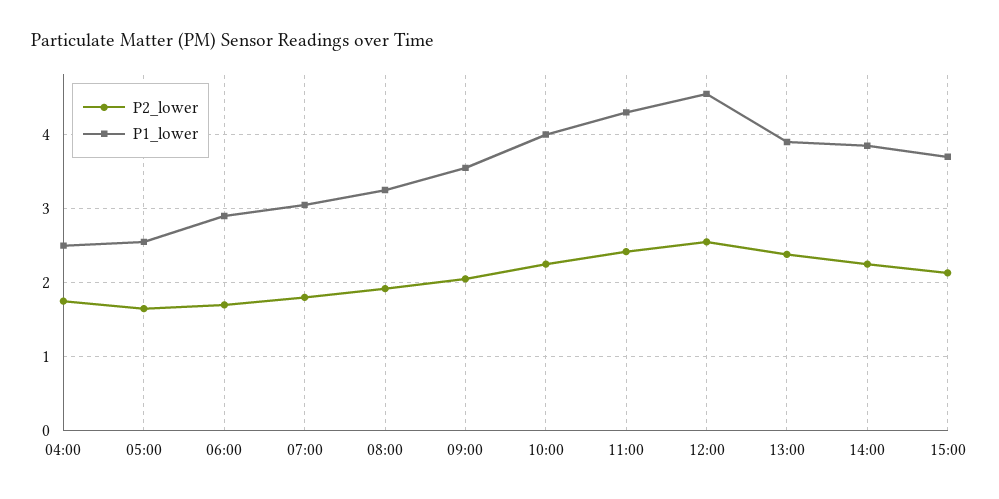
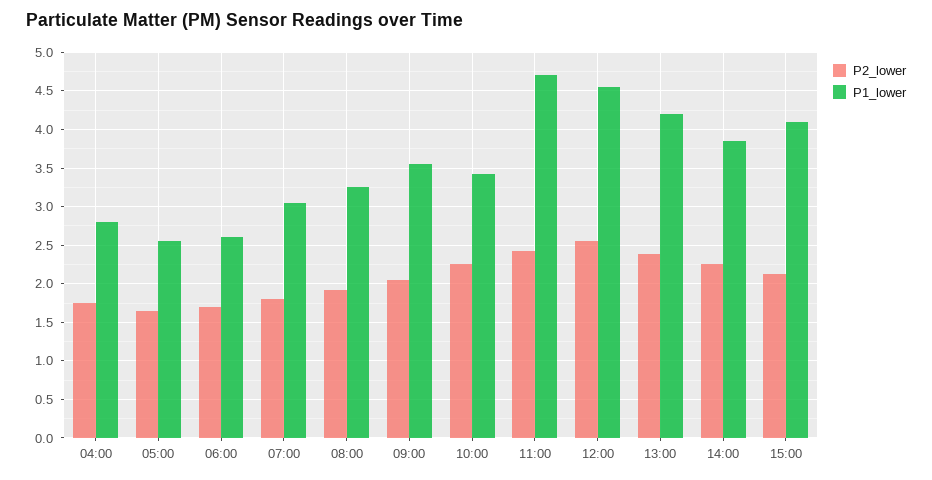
P1_lower, 04:00: 2.5 -> 2.8
P1_lower, 06:00: 2.9 -> 2.6
P1_lower, 10:00: 4 -> 3.4
P1_lower, 11:00: 4.3 -> 4.7
P1_lower, 13:00: 3.9 -> 4.2
P1_lower, 15:00: 3.7 -> 4.1

